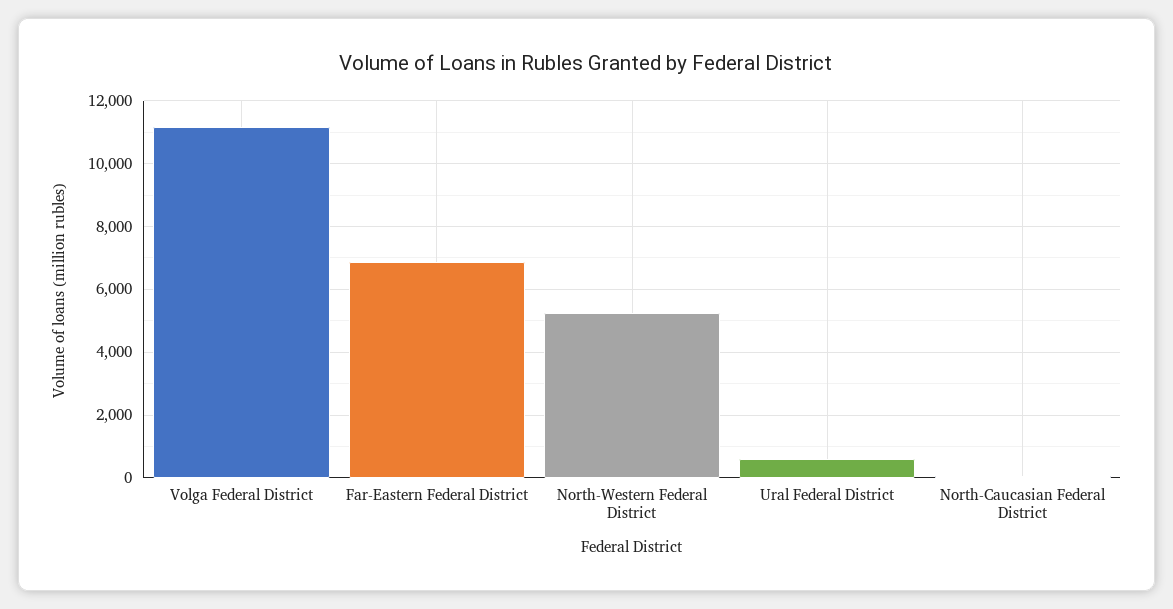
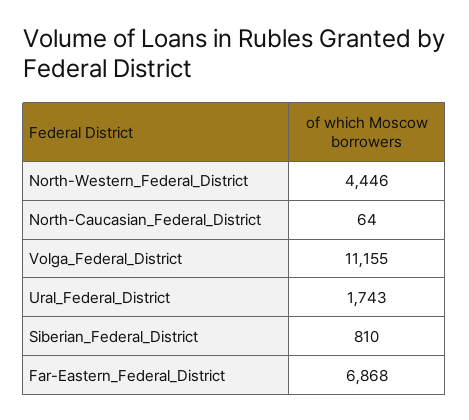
North-Western Federal District: 5200 -> 4446
Ural Federal District: 600 -> 1743
Siberian_Federal_District: none -> 810

